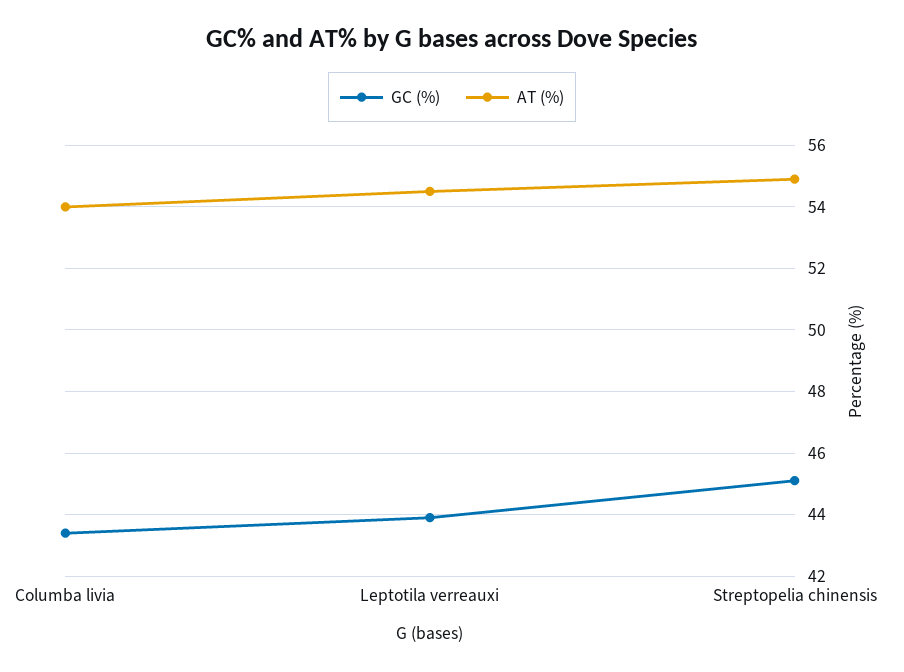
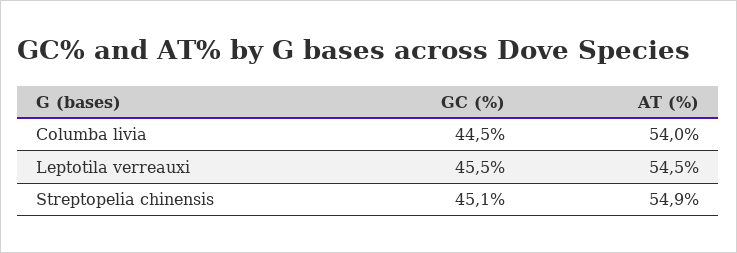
GC (%), Columba livia: 43.5 -> 44.5
GC (%), Leptotila verreauxi: 44 -> 45.5

